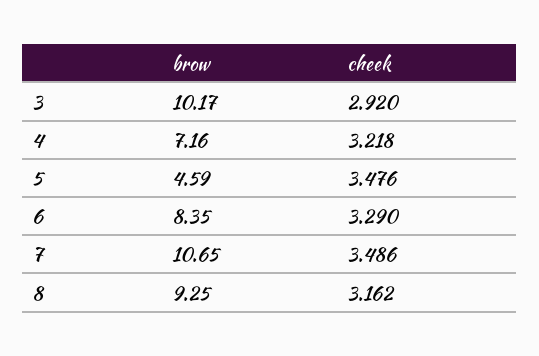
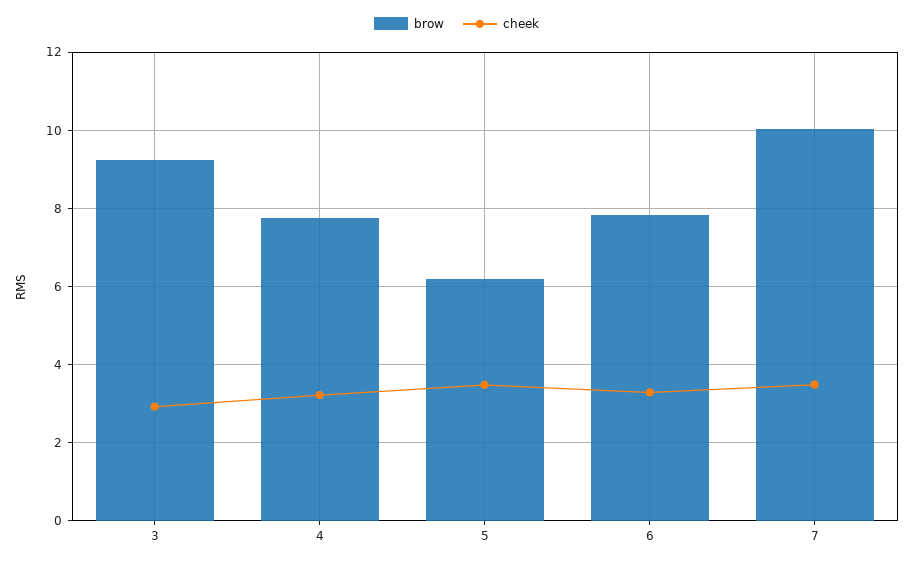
brow, 3: 10.17 -> 9.2
brow, 4: 7.16 -> 7.8
brow, 5: 4.59 -> 6.2
brow, 6: 8.35 -> 7.8
brow, 7: 10.65 -> 10
brow, 8: 9.25 -> none
cheek, 8: 3.162 -> none

